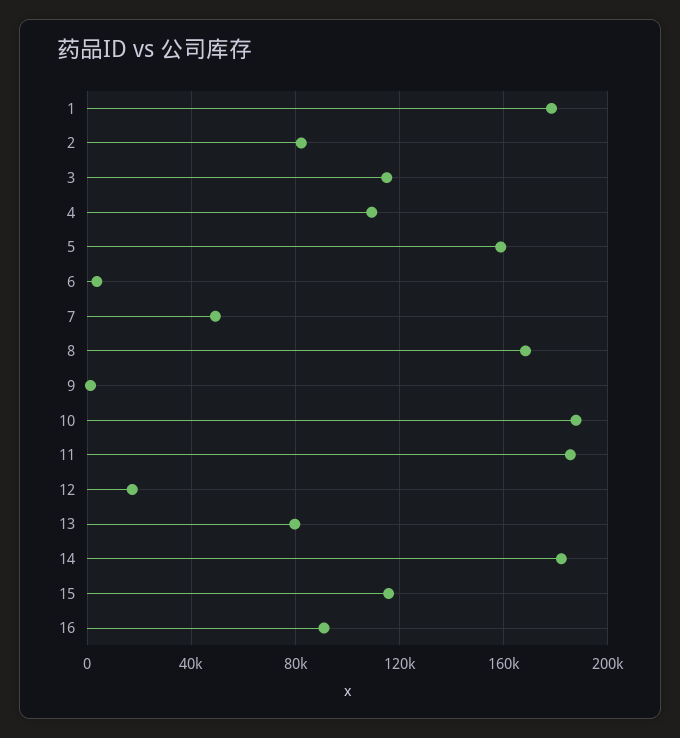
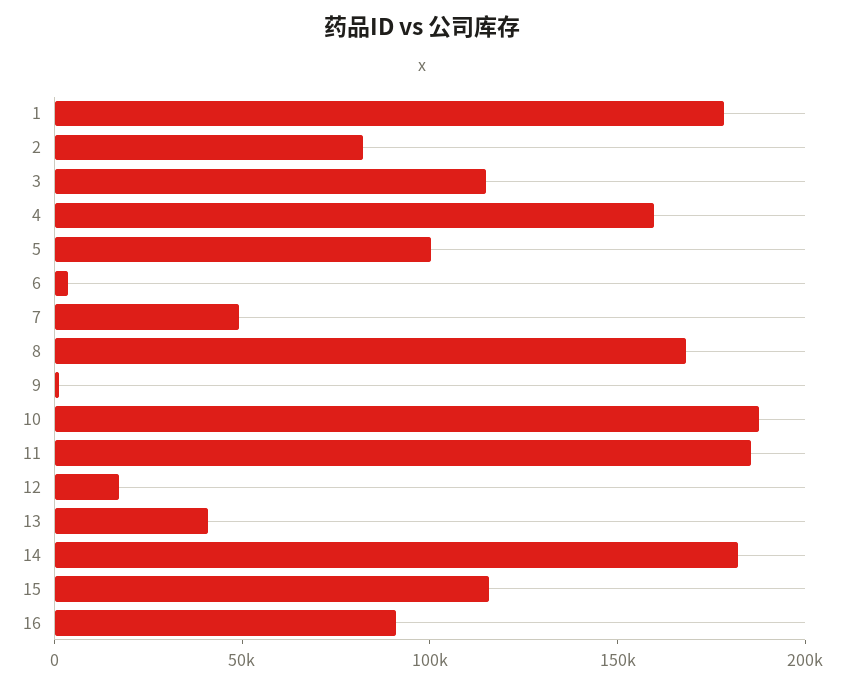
4: 110000 -> 160000
5: 160000 -> 100000
13: 80000 -> 40000

